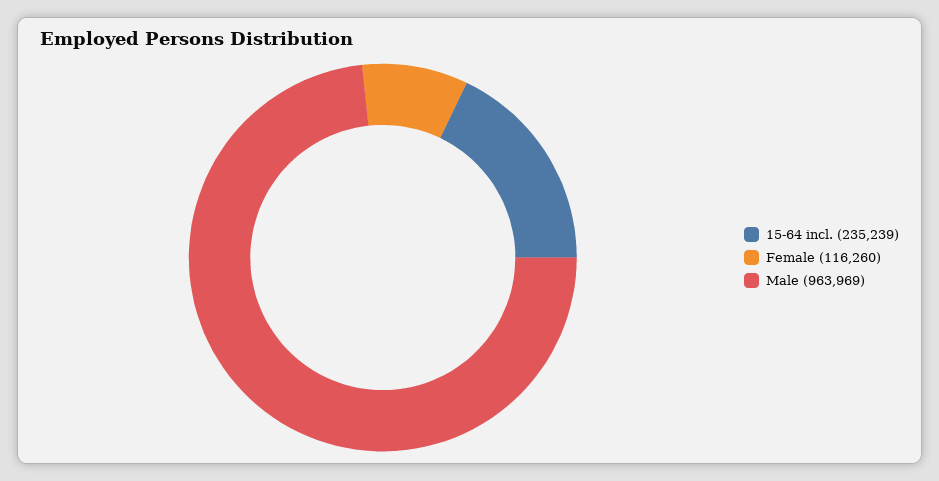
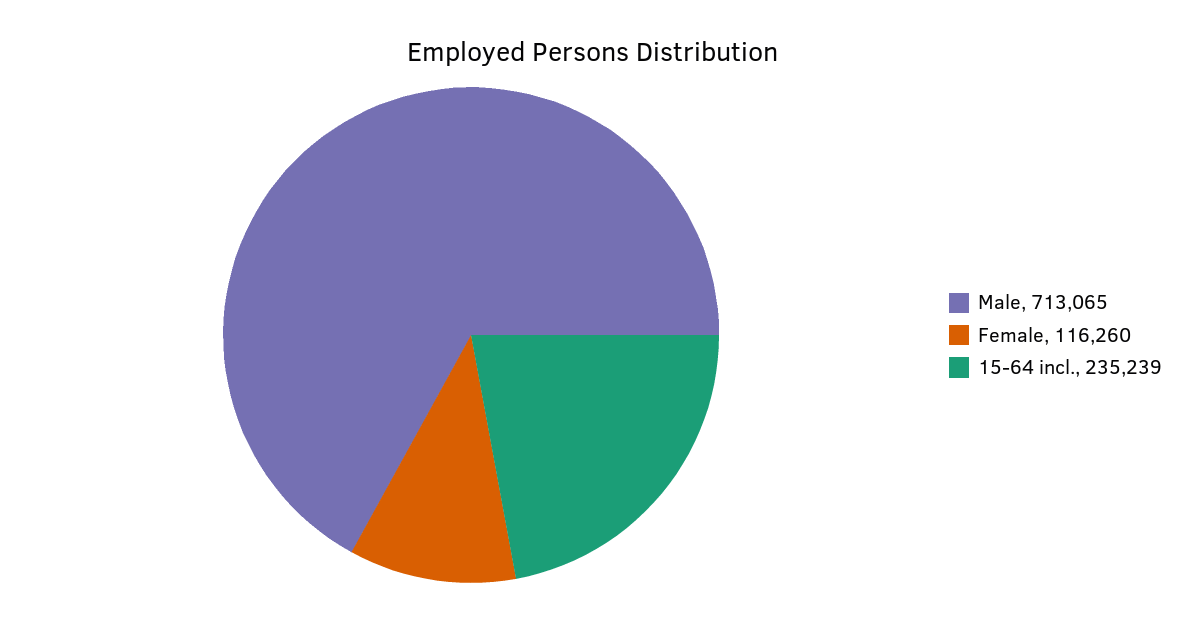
Male: 963969 -> 713065

